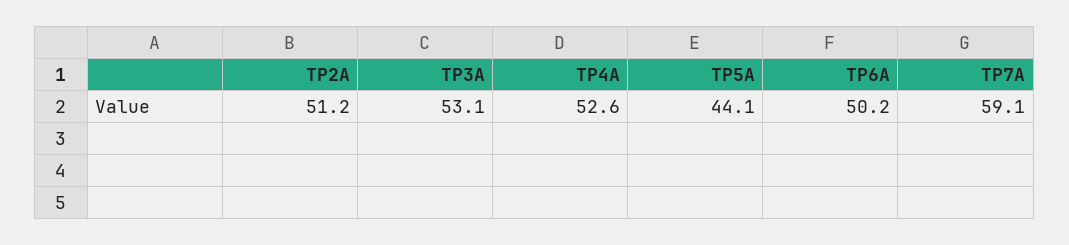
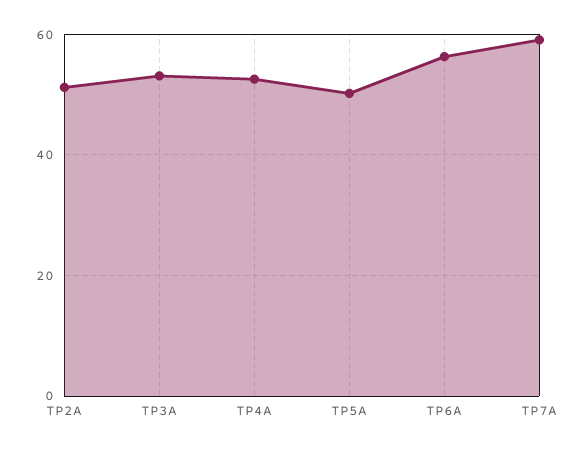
TP5A: 44.1 -> 50
TP6A: 50.2 -> 56

